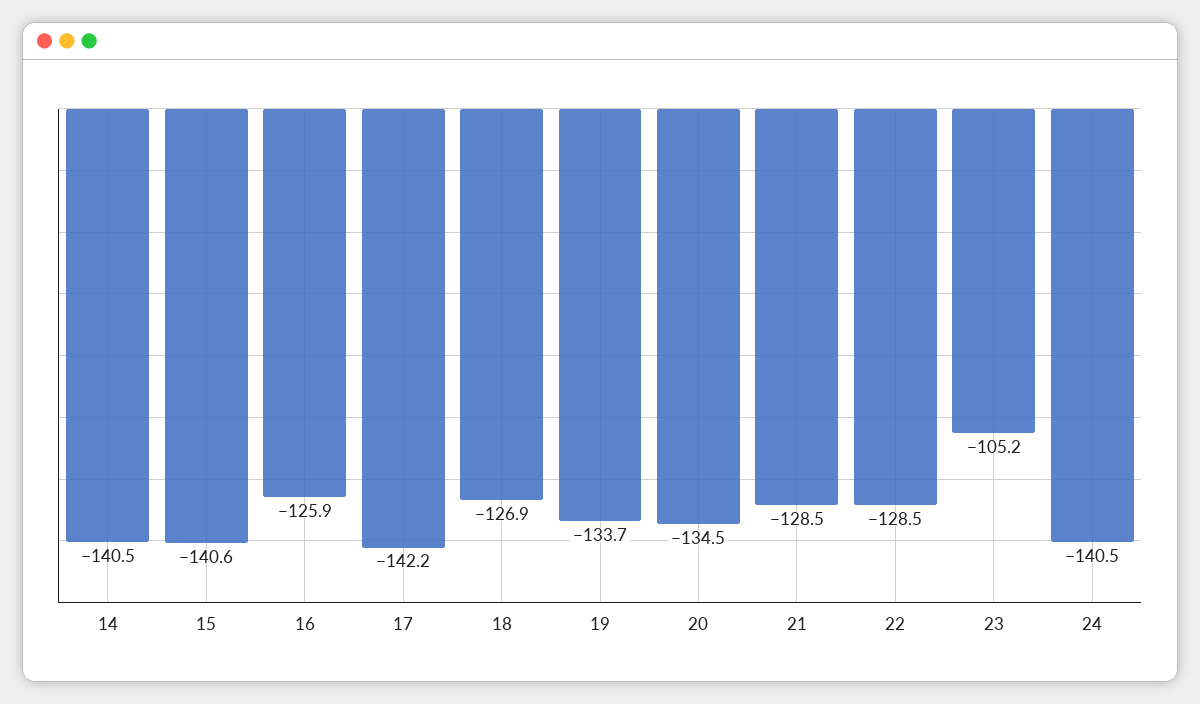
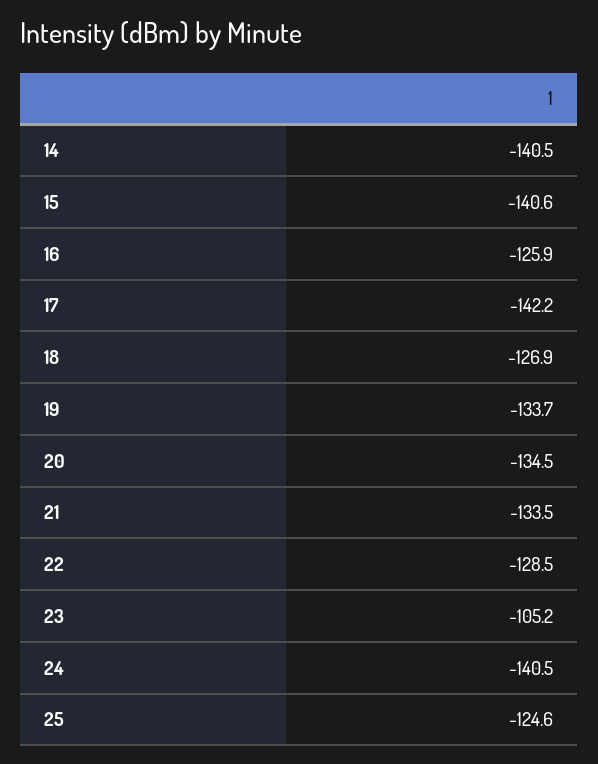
21: -128.5 -> -133.5
25: none -> -124.6

